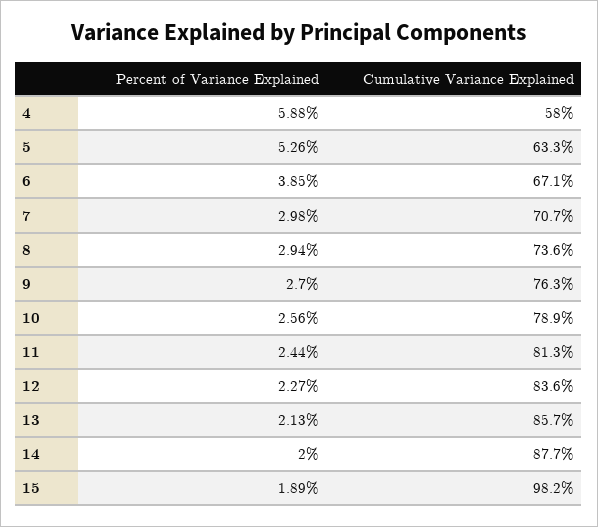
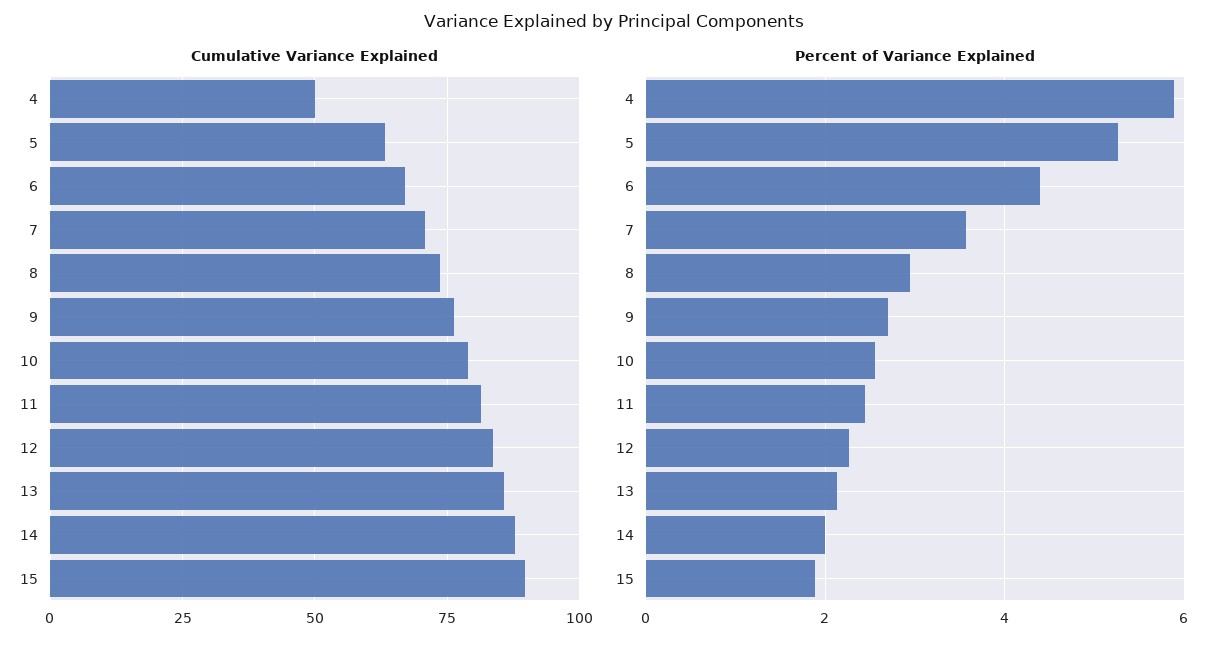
Cumulative Variance Explained, 4: 58 -> 50
Percent of Variance Explained, 6: 3.85 -> 4.4
Percent of Variance Explained, 7: 2.98 -> 3.6
Cumulative Variance Explained, 15: 98.2 -> 90

